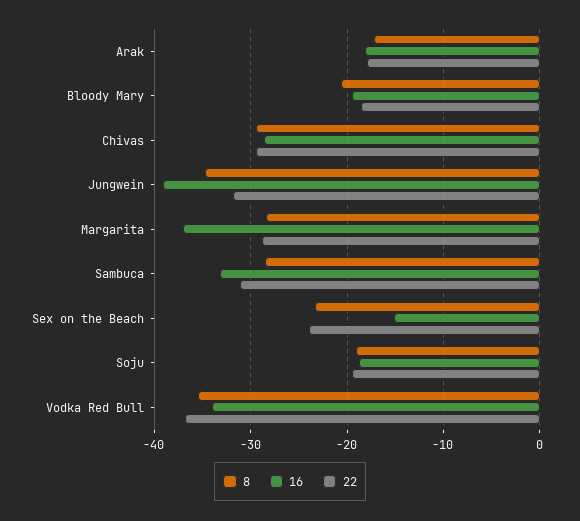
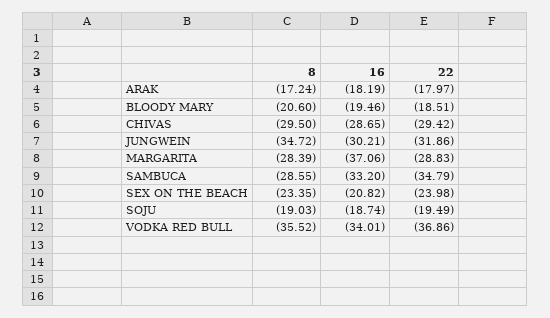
16, Jungwein: -39 -> -30.21
22, Sambuca: -31 -> -34.79
16, Sex on the Beach: -15 -> -20.82

